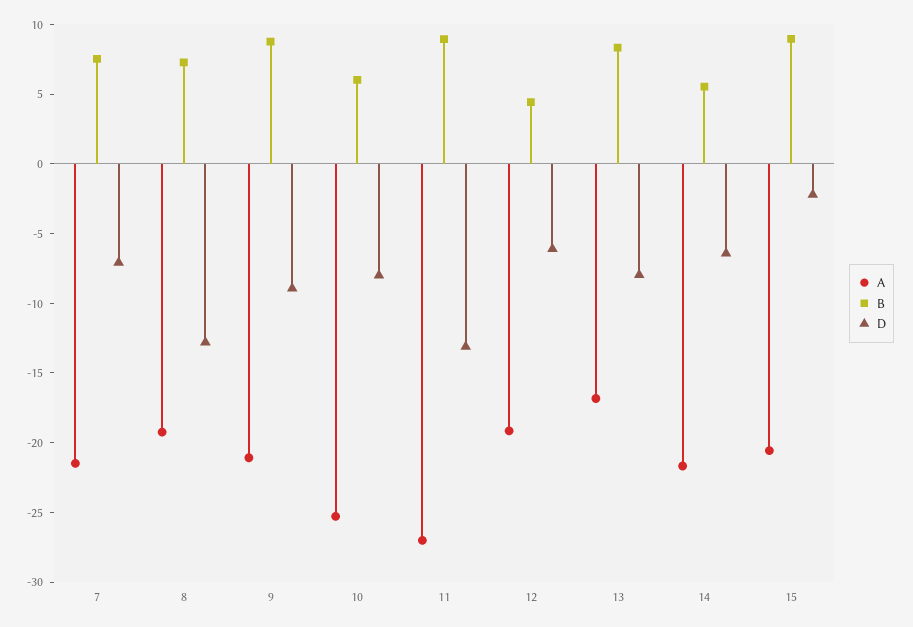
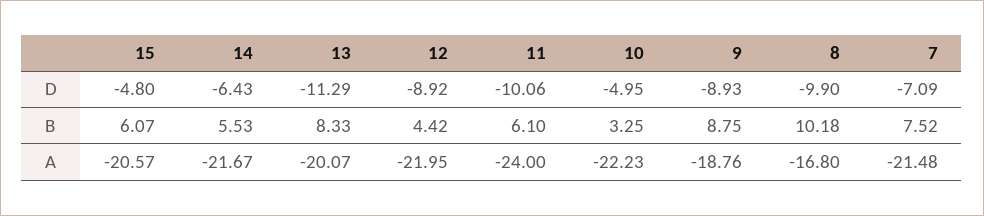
A, 8: -19 -> -16.8
B, 8: 7 -> 10.18
D, 8: -13 -> -9.9
A, 9: -21 -> -18.76
A, 10: -25 -> -22.23
B, 10: 6 -> 3.25
D, 10: -8 -> -4.95
A, 11: -27 -> -24
B, 11: 9 -> 6.1
D, 11: -13 -> -10.06
A, 12: -19 -> -21.95
D, 12: -6 -> -8.92
A, 13: -17 -> -20.07
D, 13: -8 -> -11.29
B, 15: 9 -> 6.07
D, 15: -2 -> -4.8

